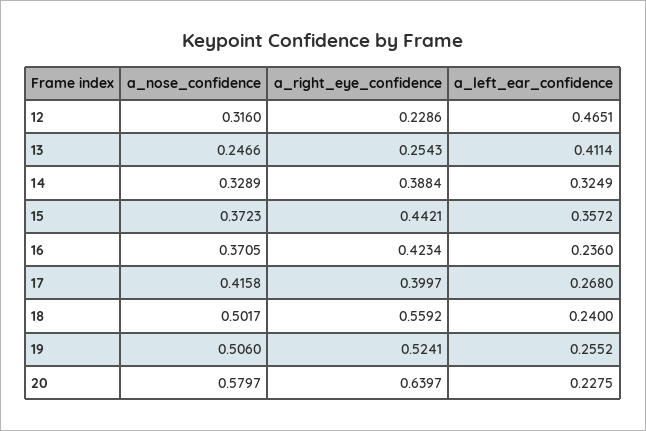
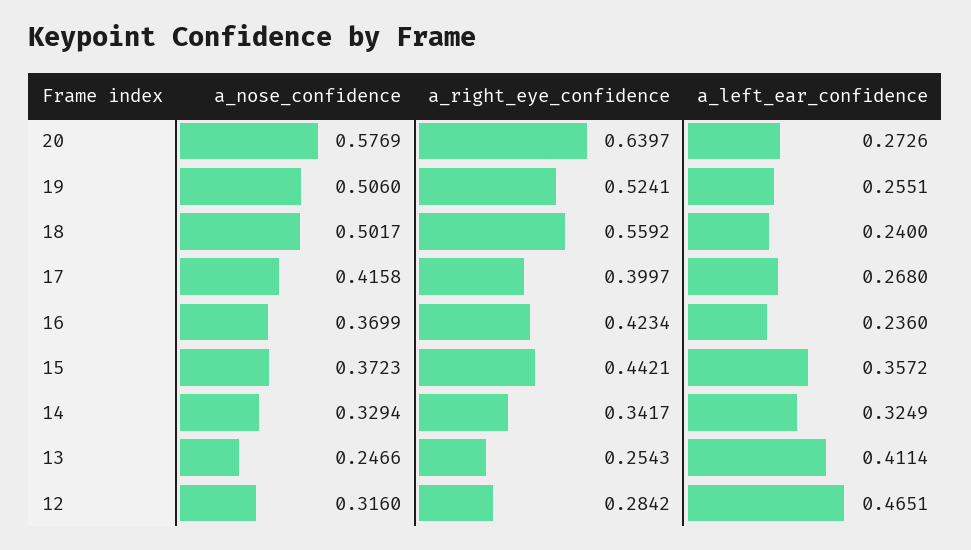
a_right_eye_confidence, 12: 0.2286 -> 0.2842
a_nose_confidence, 14: 0.3289 -> 0.3294
a_right_eye_confidence, 14: 0.3884 -> 0.3417
a_nose_confidence, 16: 0.3705 -> 0.3699
a_left_ear_confidence, 19: 0.2552 -> 0.2551
a_nose_confidence, 20: 0.5797 -> 0.5769
a_left_ear_confidence, 20: 0.2275 -> 0.2726

